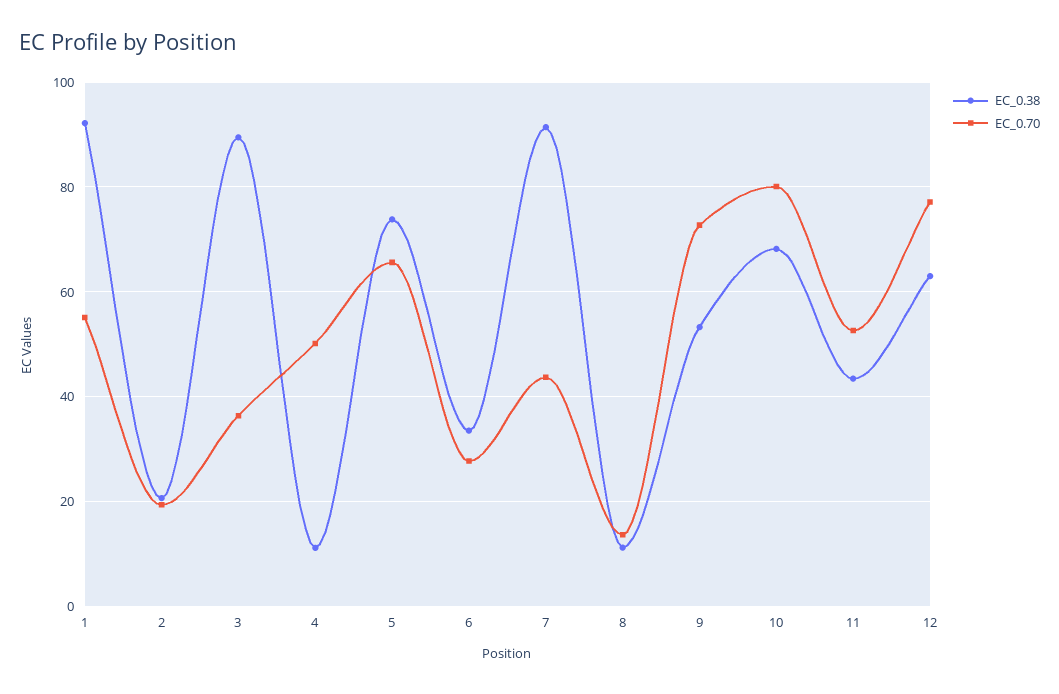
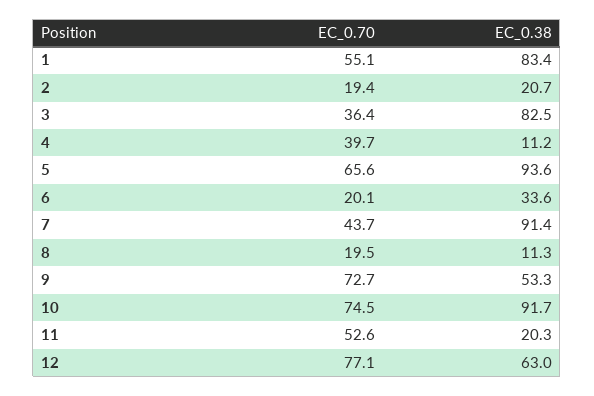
EC_0.38, 1: 92 -> 83.4
EC_0.38, 3: 90 -> 82.5
EC_0.70, 4: 50 -> 39.7
EC_0.38, 5: 74 -> 93.6
EC_0.70, 6: 28 -> 20.1
EC_0.70, 8: 14 -> 19.5
EC_0.38, 10: 68 -> 91.7
EC_0.70, 10: 80 -> 74.5
EC_0.38, 11: 44 -> 20.3

